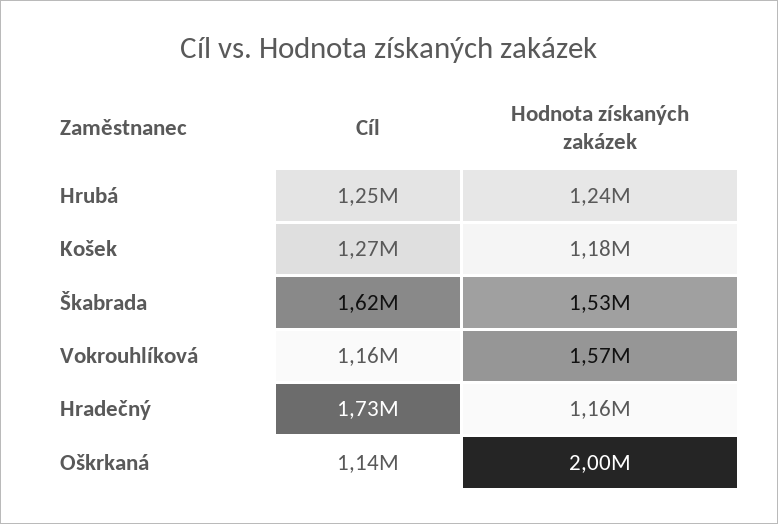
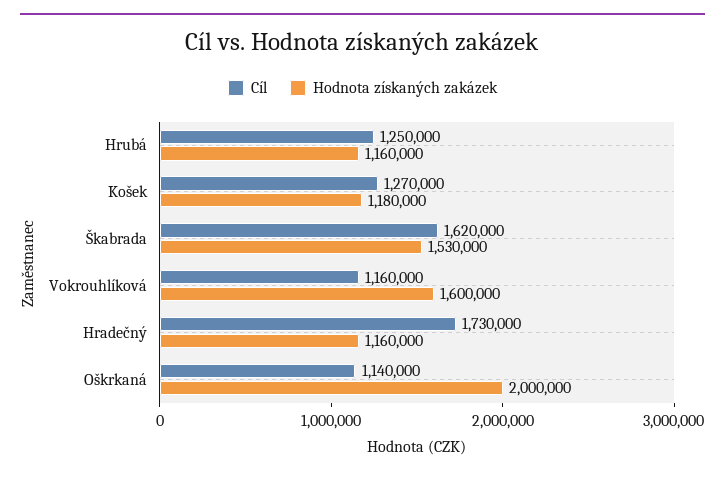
Hodnota získaných zakázek, Hrubá: 1240000 -> 1160000
Hodnota získaných zakázek, Vokrouhlíková: 1570000 -> 1600000

